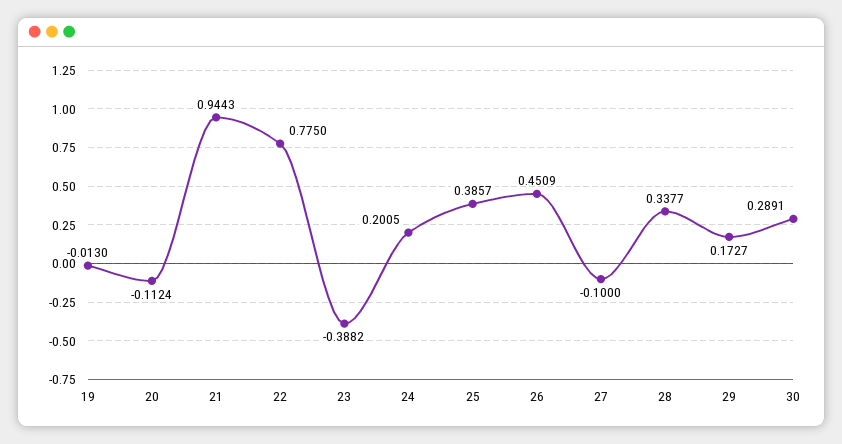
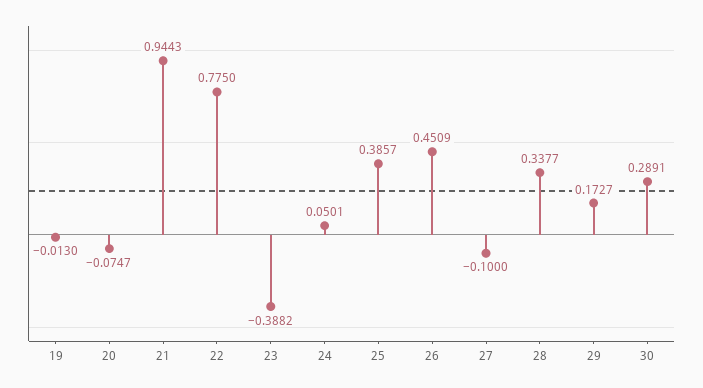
20: -0.1124 -> -0.0747
24: 0.2005 -> 0.0501

